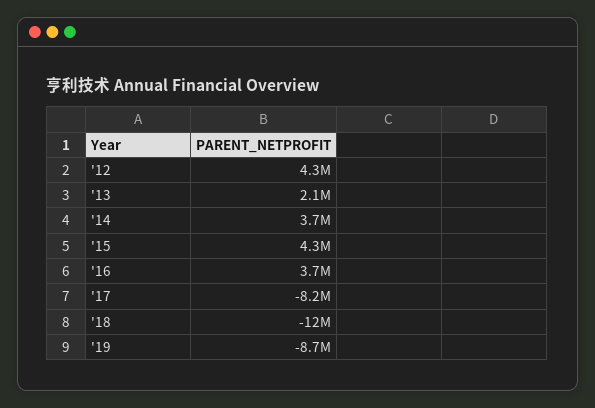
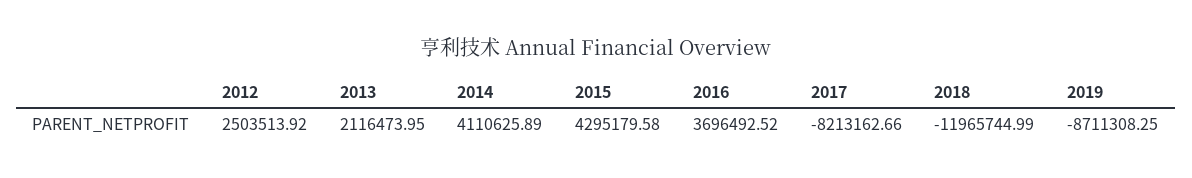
'12: 4300000 -> 2503513.92
'14: 3700000 -> 4110625.89

